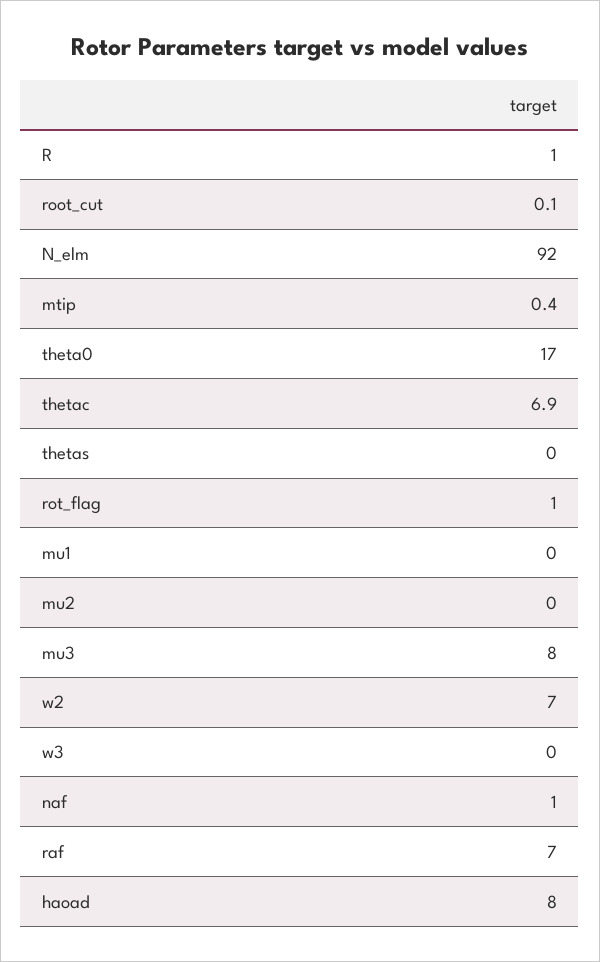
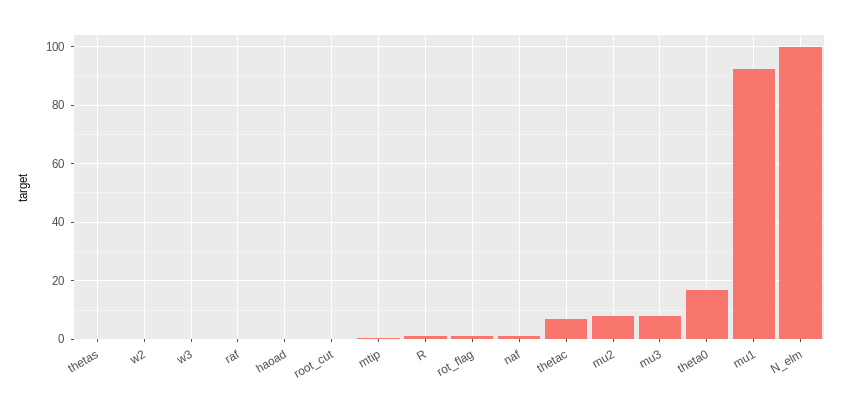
N_elm: 92 -> 100
mu1: 0 -> 92.5
mu2: 0 -> 7.5
w2: 7 -> 0
raf: 7 -> 0
haoad: 8 -> 0

